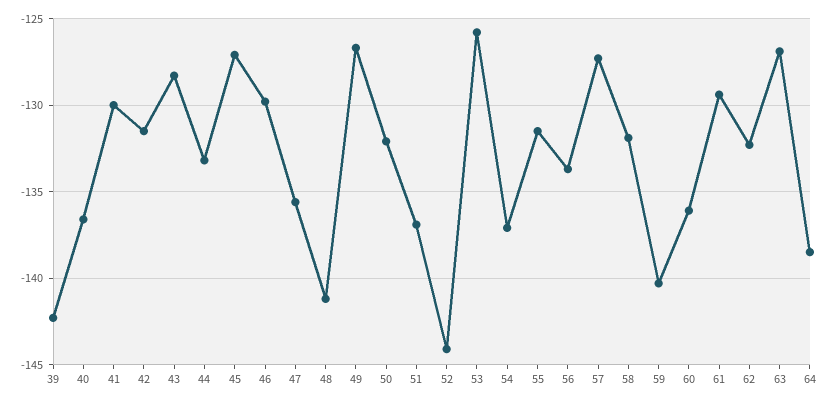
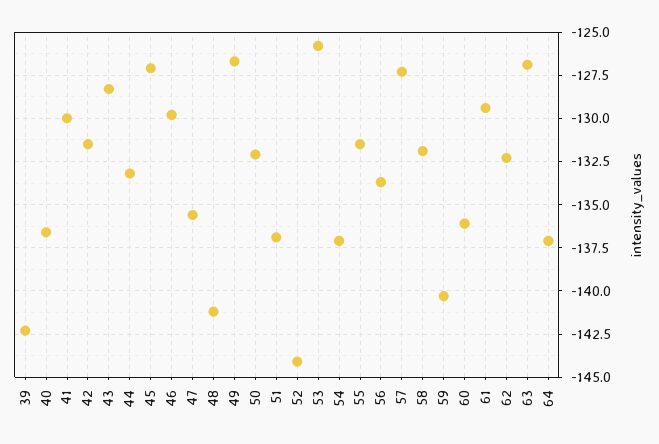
64: -138.5 -> -137

